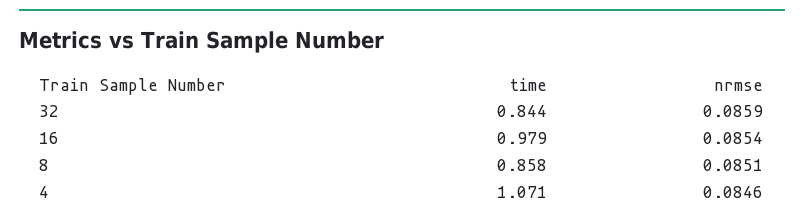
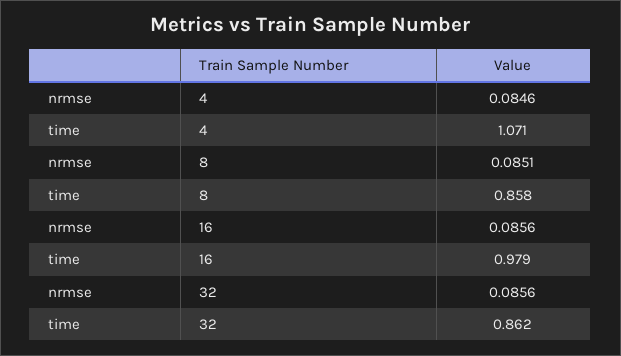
time, 32: 0.844 -> 0.862
nrmse, 32: 0.0859 -> 0.0856
nrmse, 16: 0.0854 -> 0.0856

